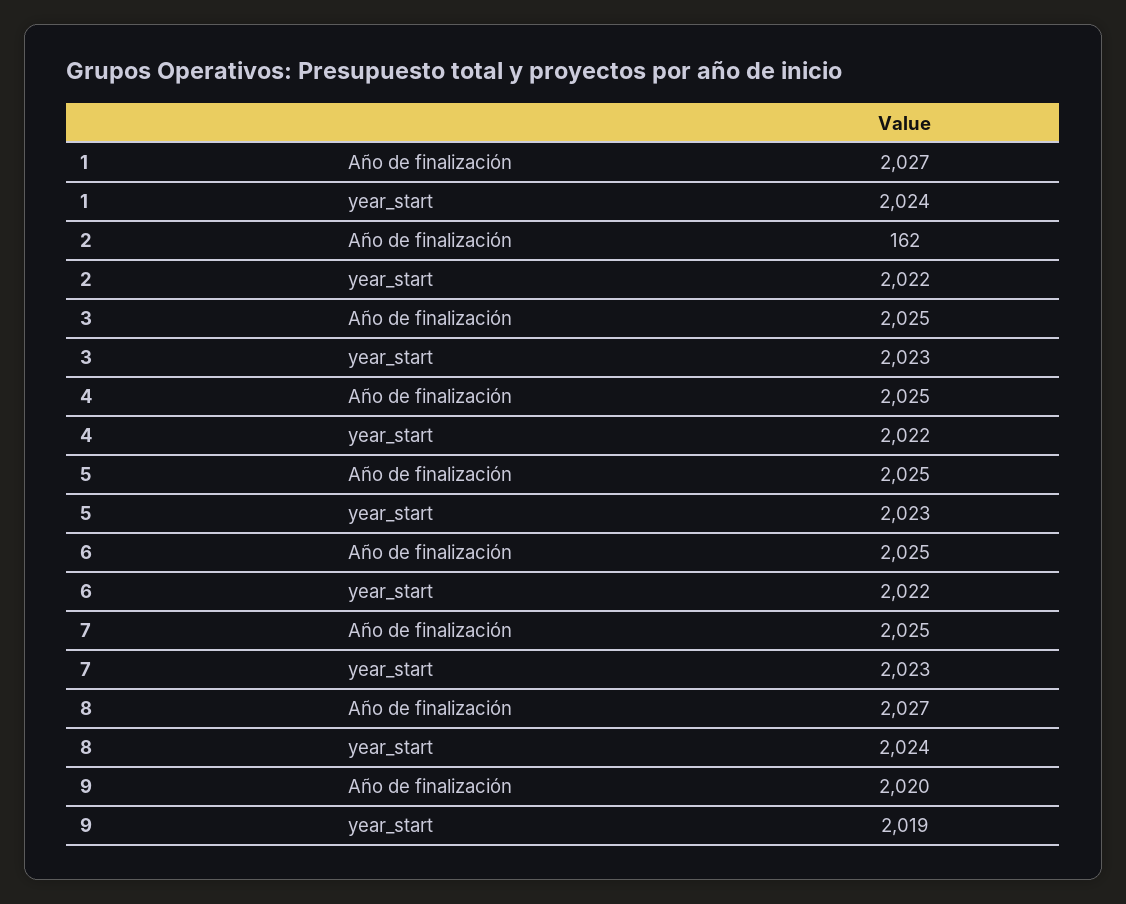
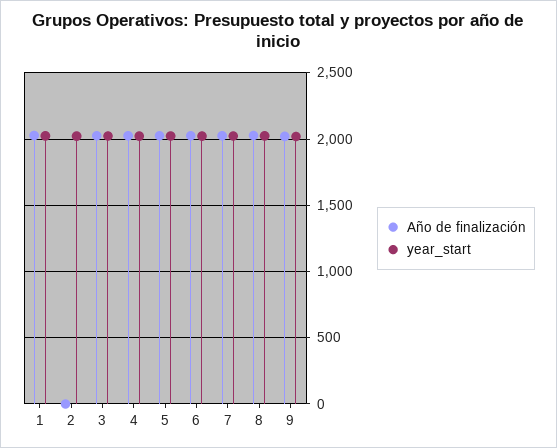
Año de finalización, 2: 162 -> 0

